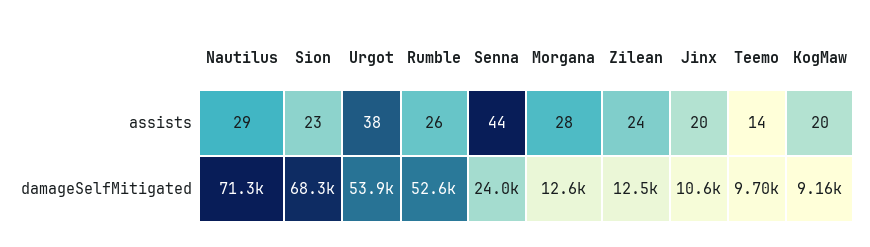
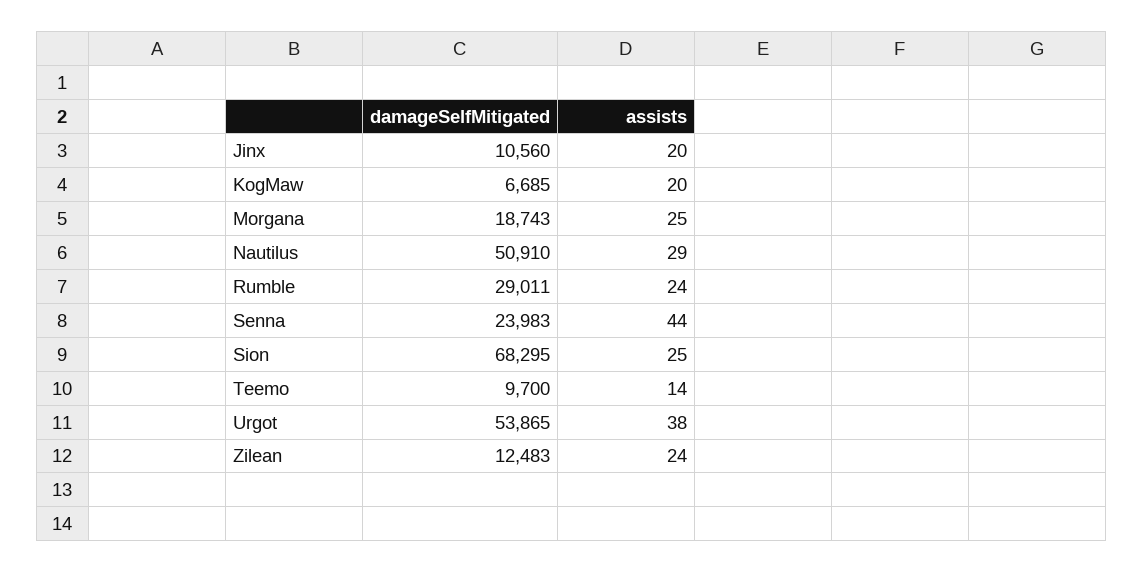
Sion, assists: 23 -> 25
Rumble, assists: 26 -> 24
Morgana, assists: 28 -> 25
Nautilus, damageSelfMitigated: 71300 -> 50910
Rumble, damageSelfMitigated: 52600 -> 29011
Morgana, damageSelfMitigated: 12600 -> 18743
KogMaw, damageSelfMitigated: 9160 -> 6685

